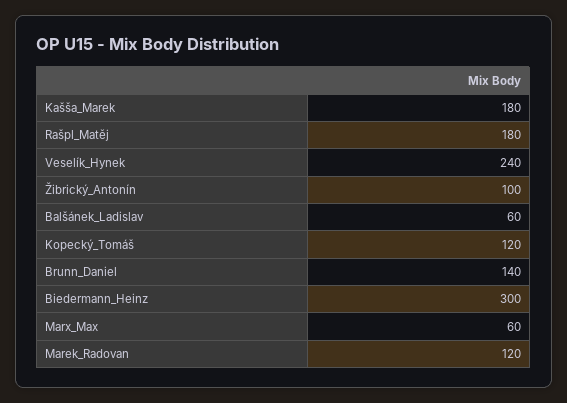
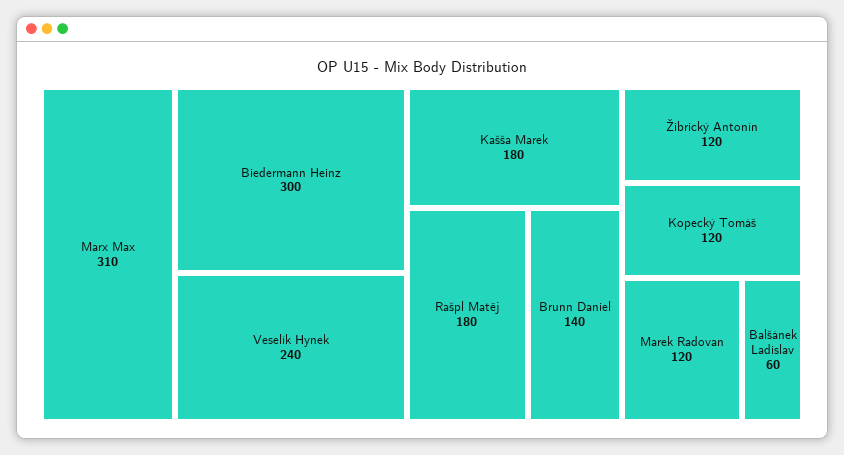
Žibrický_Antonín: 100 -> 120
Marx_Max: 60 -> 310

